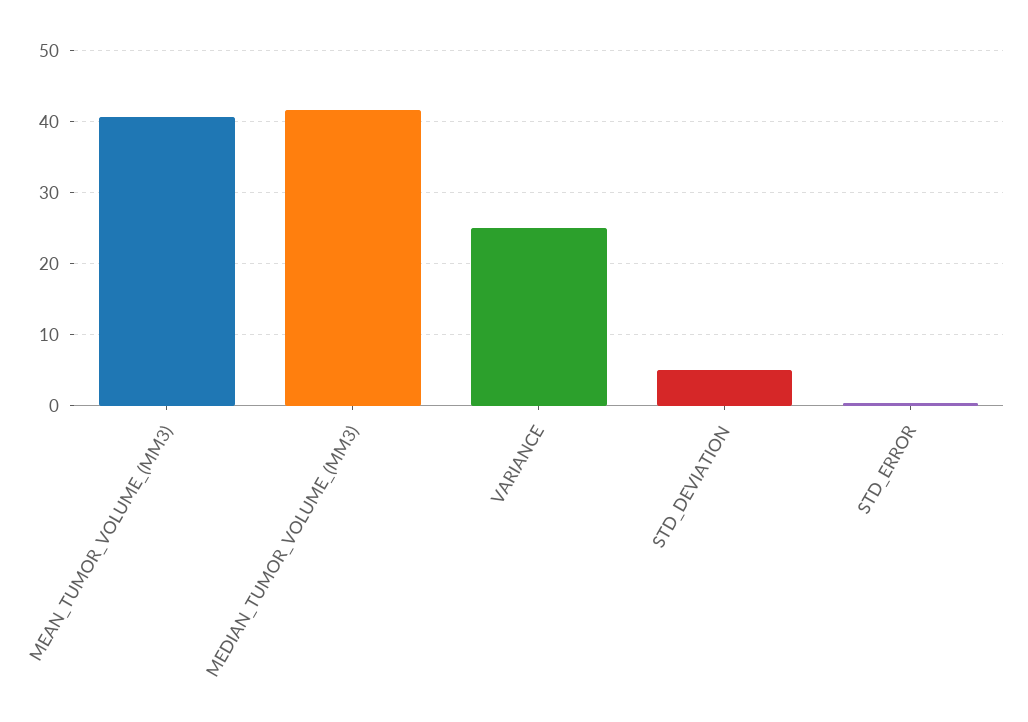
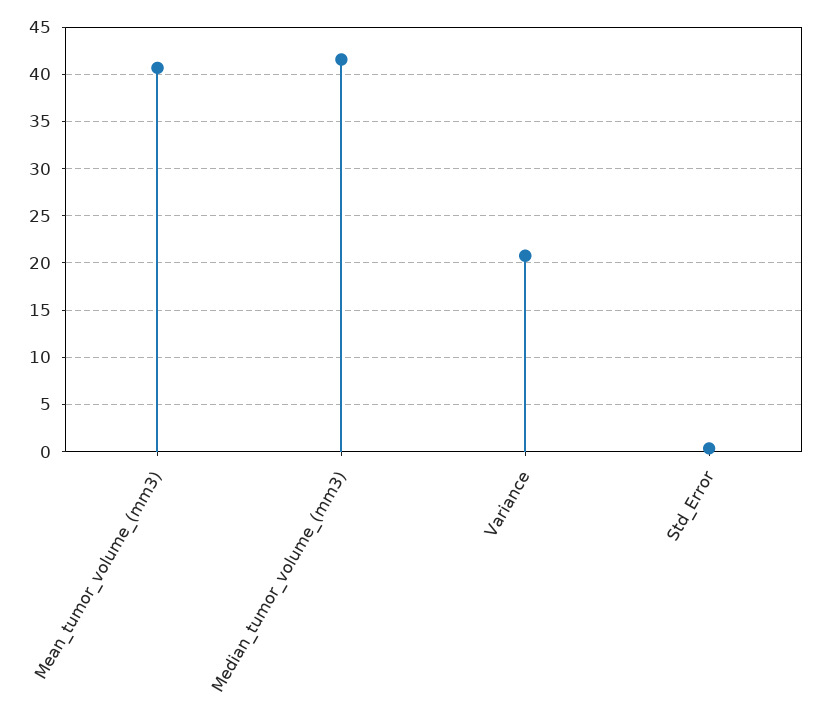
VARIANCE: 25 -> 21
STD_DEVIATION: 5 -> none

